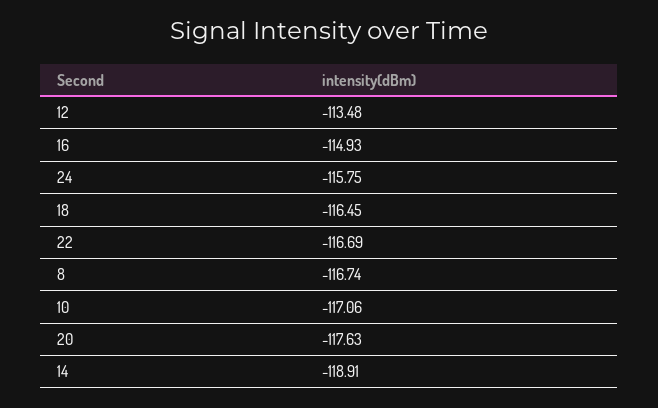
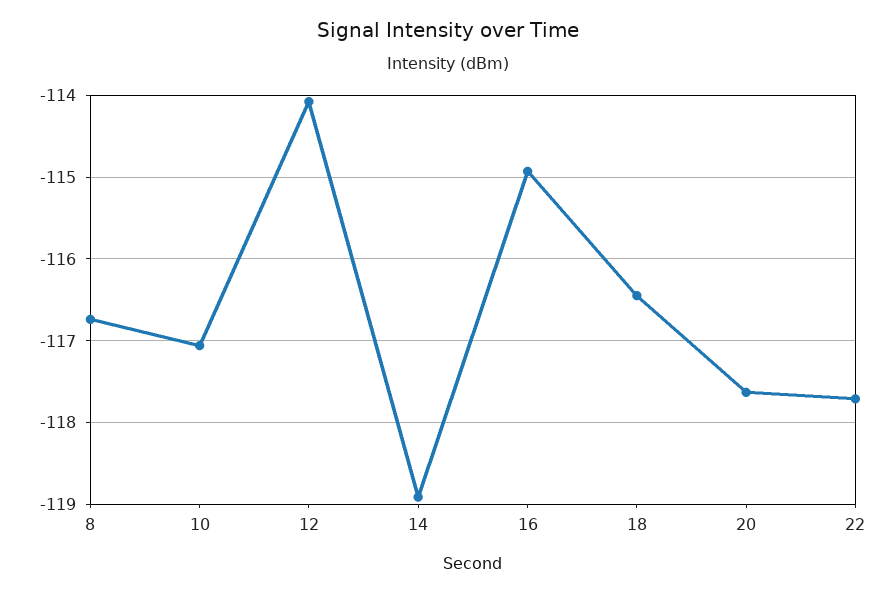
12: -113.48 -> -114.1
24: -115.75 -> none
22: -116.69 -> -117.7

